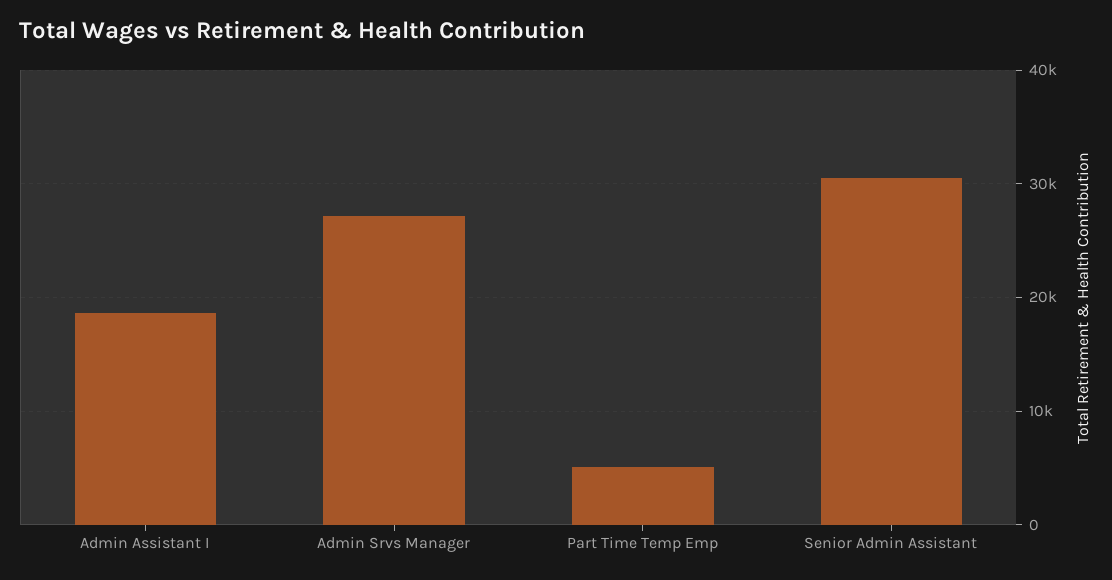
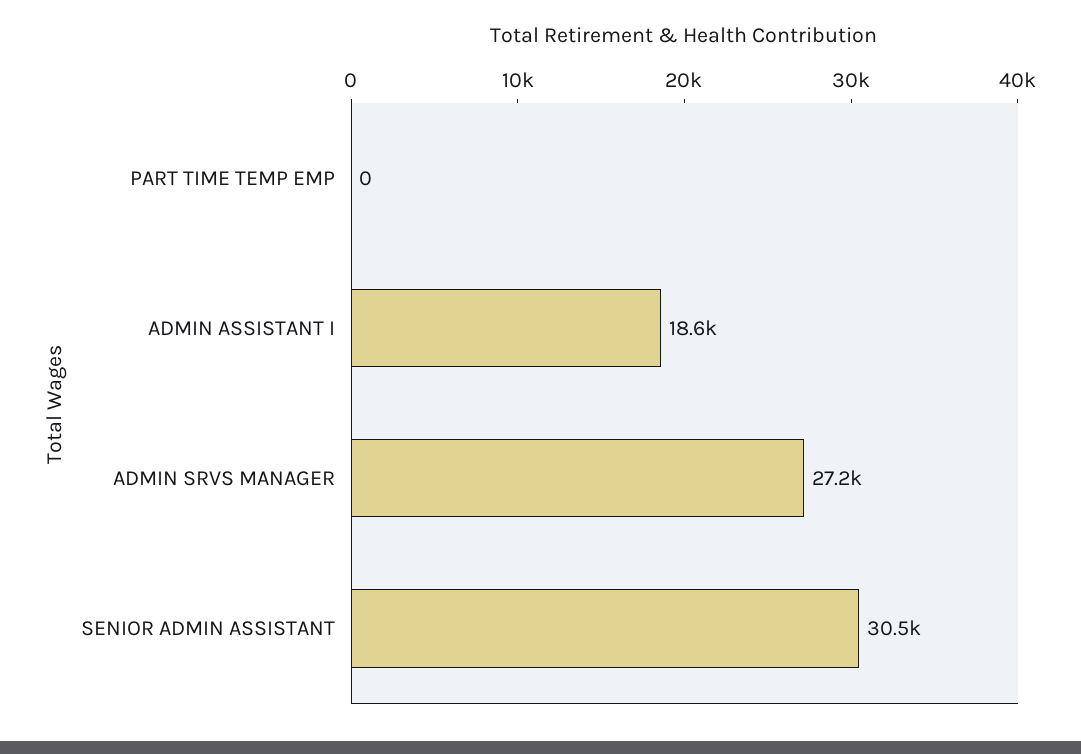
Part Time Temp Emp: 5000 -> 0

